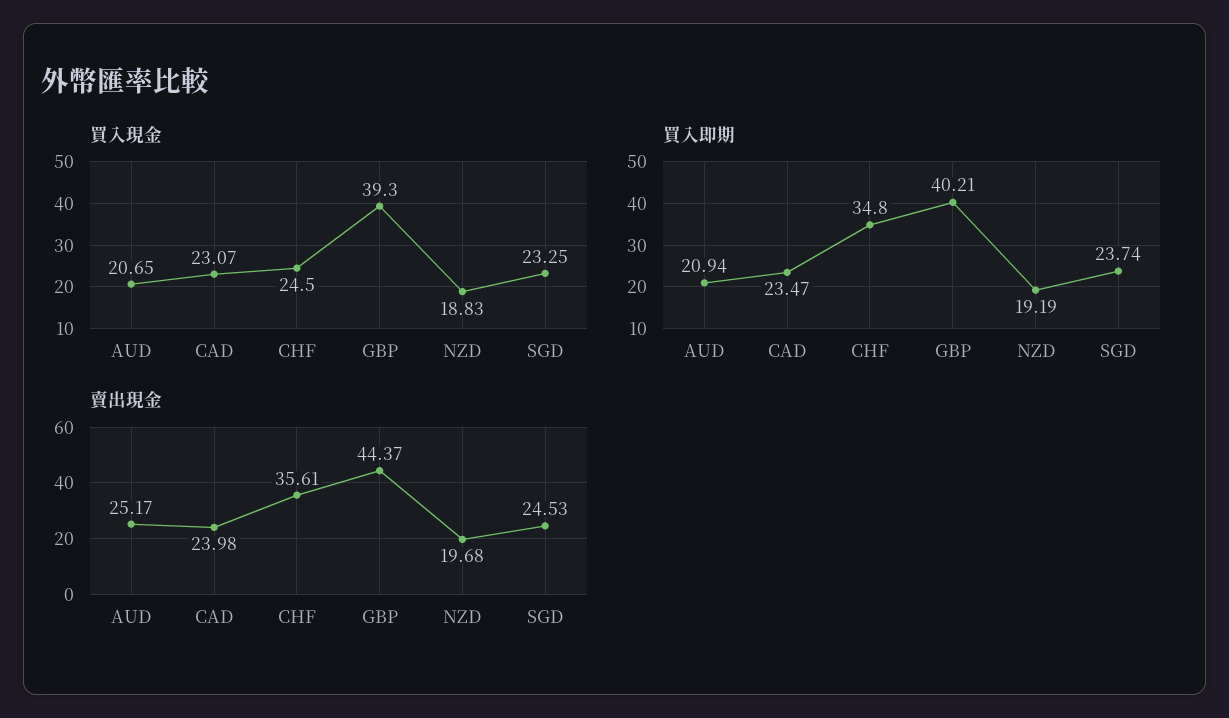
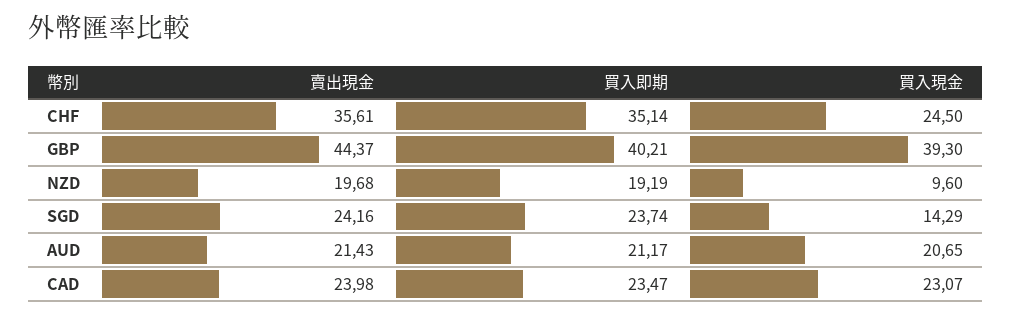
買入現金, NZD: 18.83 -> 9.6
買入現金, SGD: 23.25 -> 14.29
買入即期, AUD: 20.94 -> 21.17
買入即期, CHF: 34.8 -> 35.14
賣出現金, AUD: 25.17 -> 21.43
賣出現金, SGD: 24.53 -> 24.16

